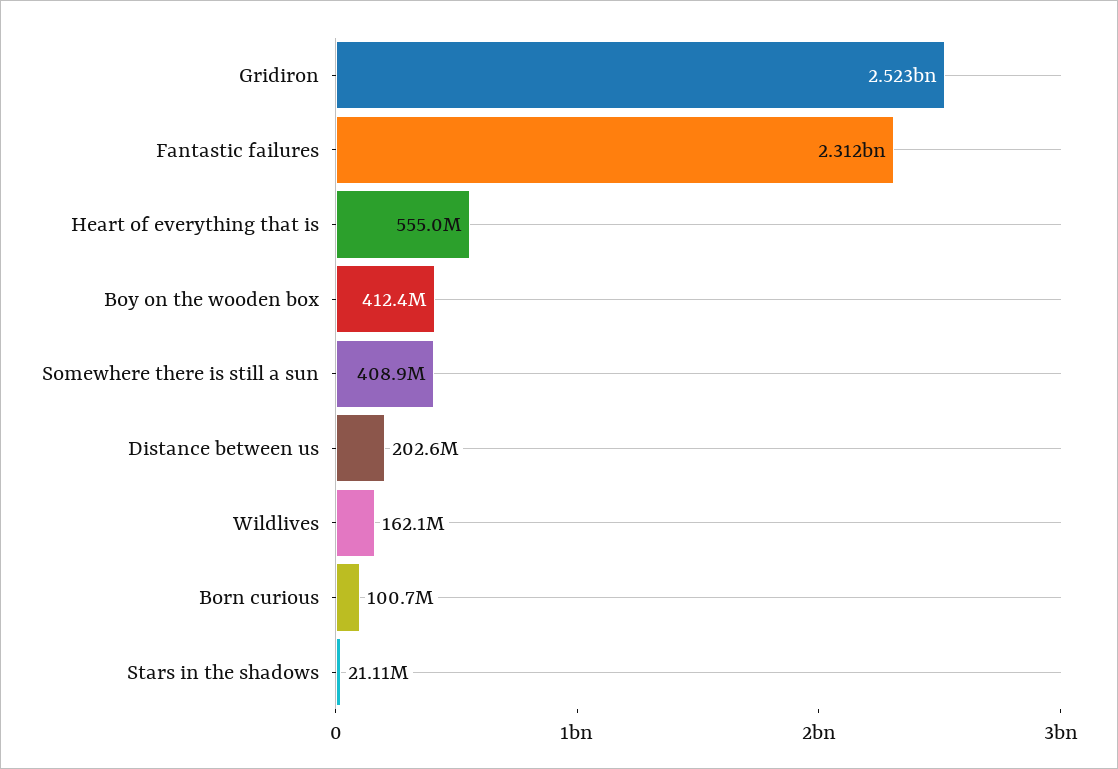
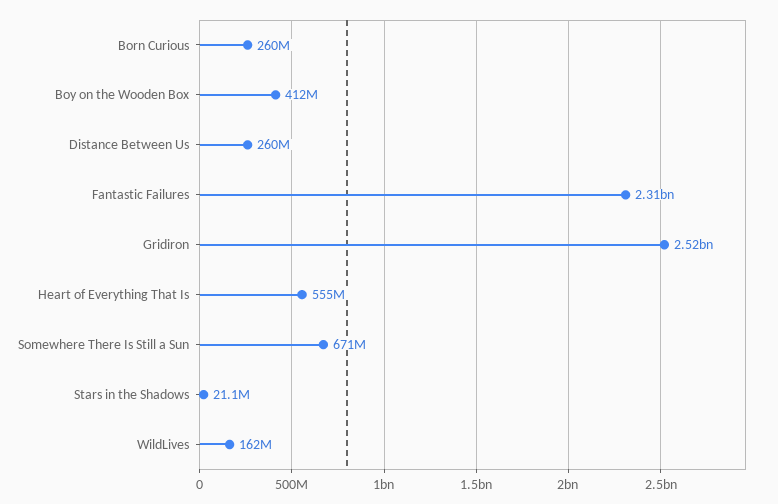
Somewhere there is still a sun: 408900000 -> 671000000
Distance between us: 202600000 -> 260000000
Born curious: 100700000 -> 260000000

